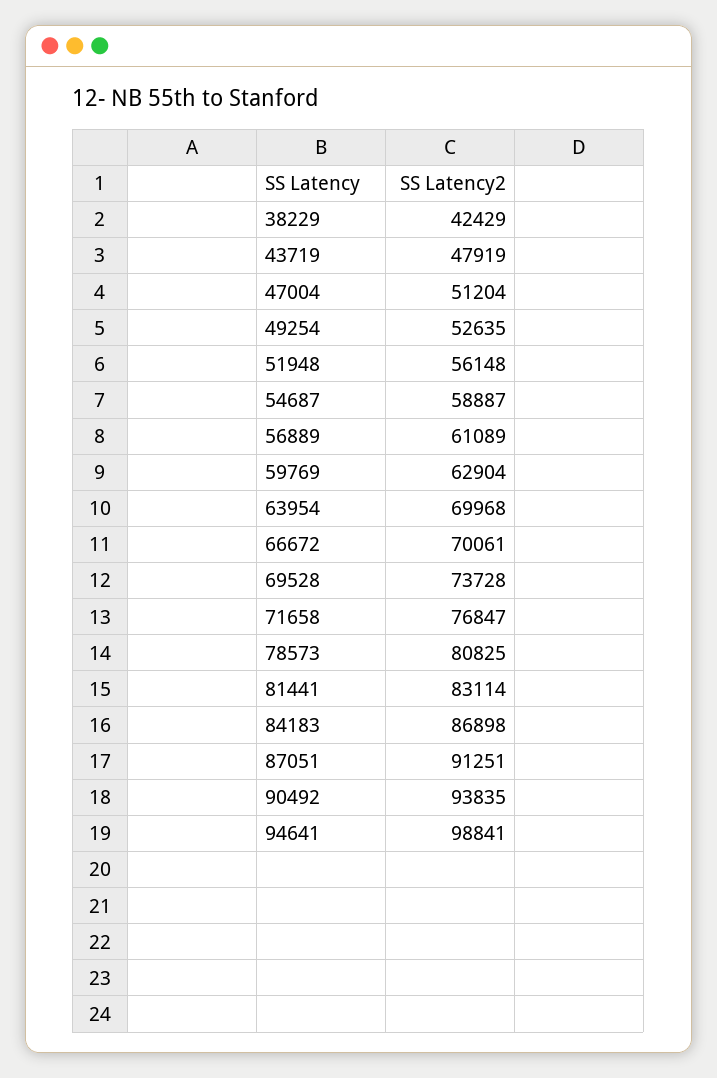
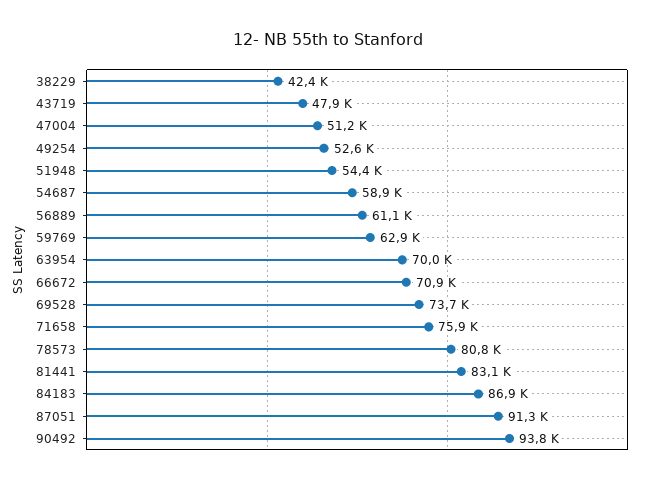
51948: 56148 -> 54400
66672: 70061 -> 70900
71658: 76847 -> 75900
94641: 98841 -> none

